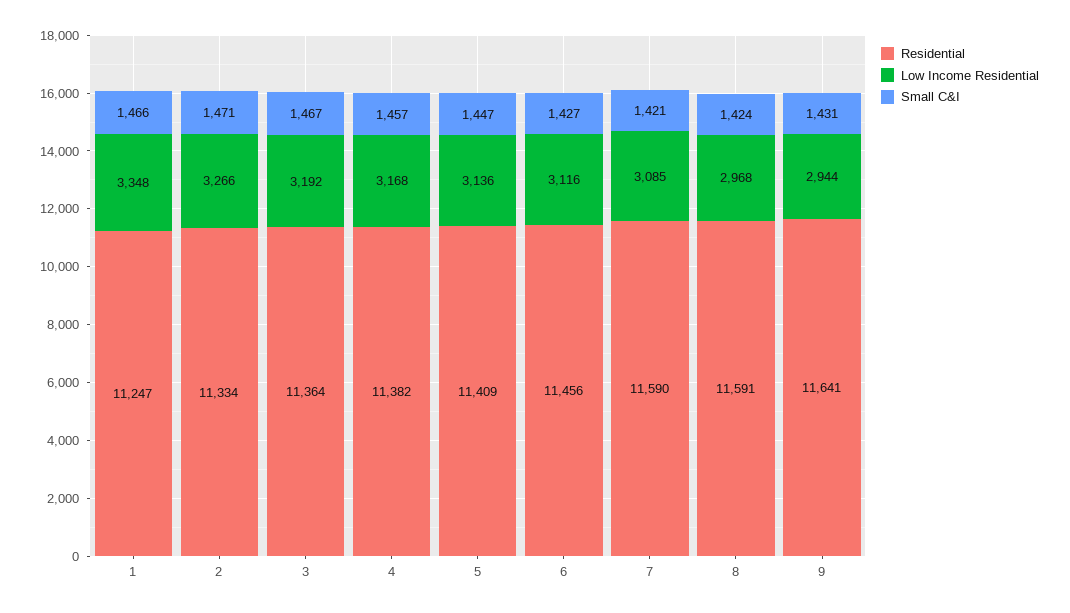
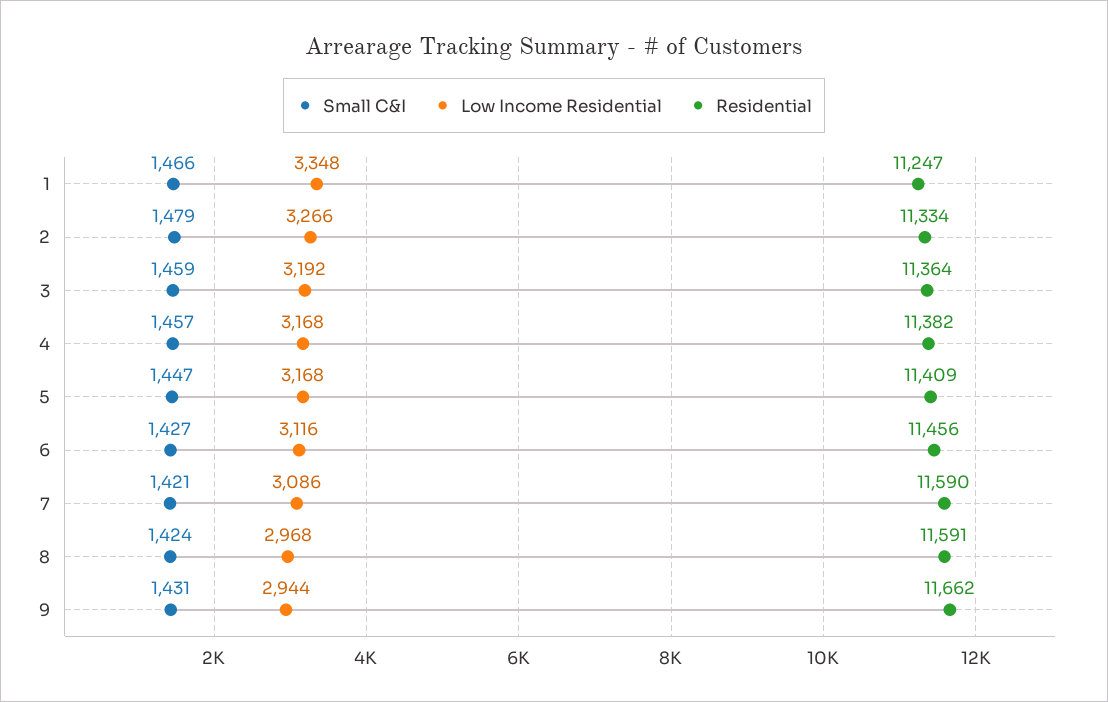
Small C&I, 2: 1471 -> 1479
Small C&I, 3: 1467 -> 1459
Low Income Residential, 5: 3136 -> 3168
Low Income Residential, 7: 3085 -> 3086
Residential, 9: 11641 -> 11662

